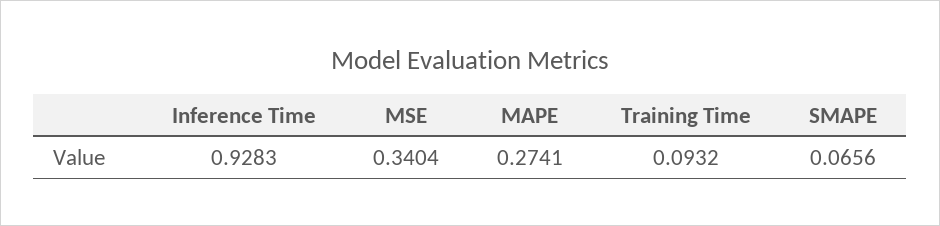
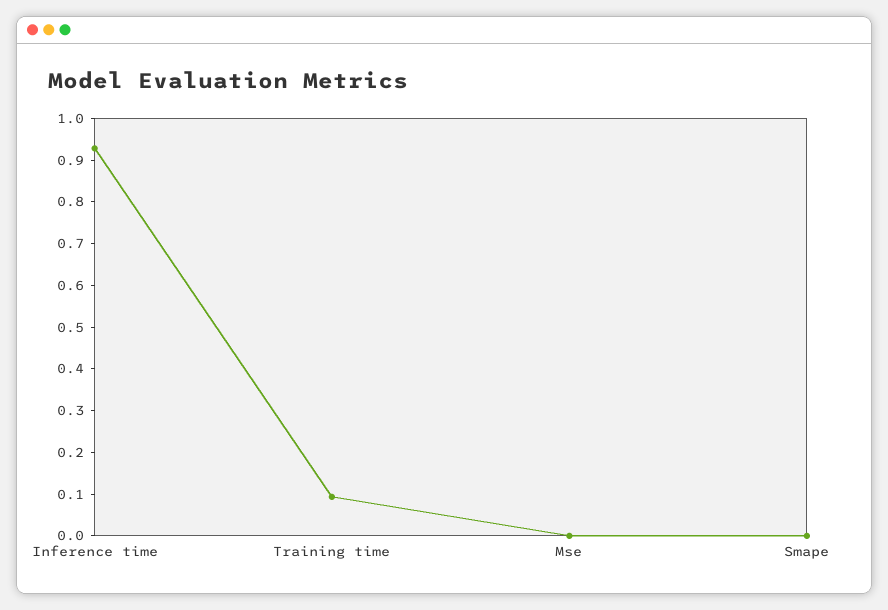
MSE: 0.3404 -> 0
MAPE: 0.2741 -> none
SMAPE: 0.0656 -> 0

